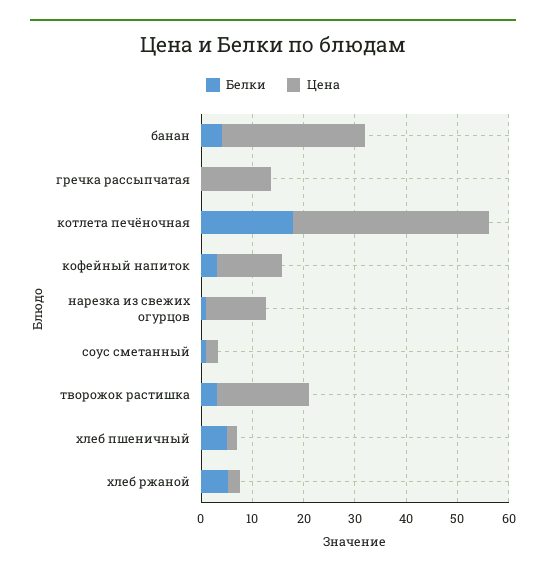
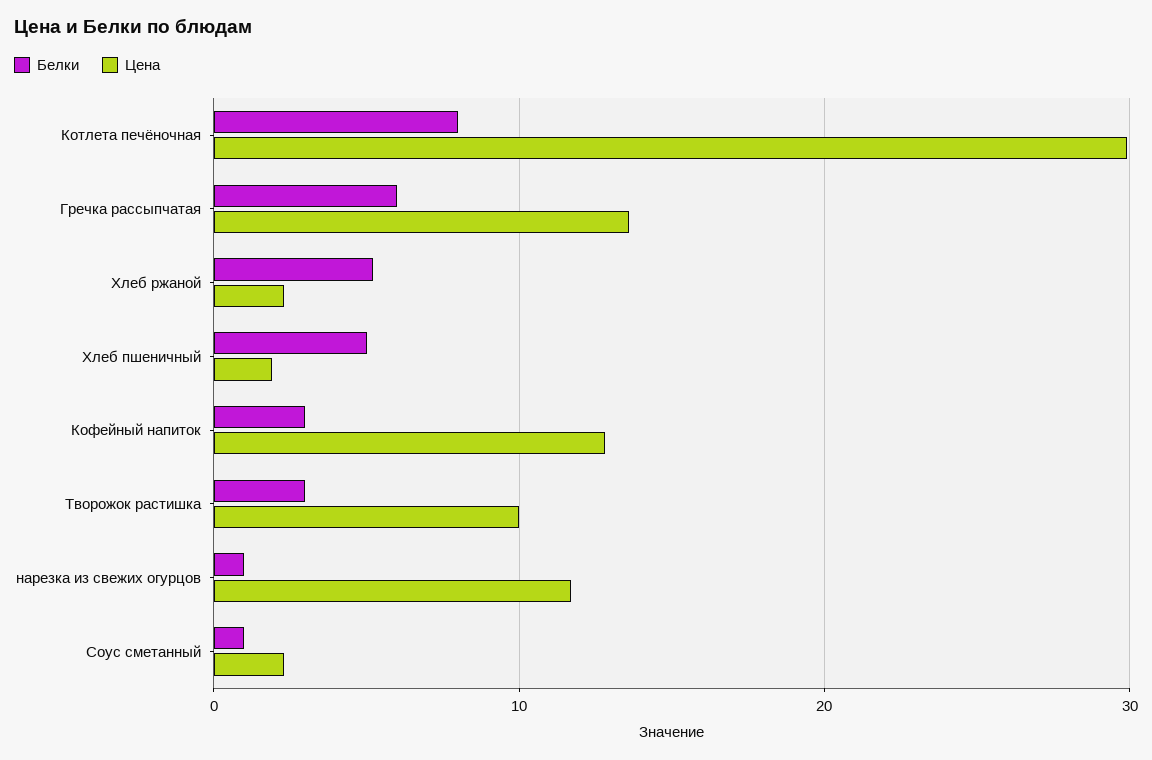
Белки, банан: 4 -> none
Цена, банан: 28 -> none
Белки, гречка рассыпчатая: 0 -> 6
Белки, котлета печёночная: 18 -> 8
Цена, котлета печёночная: 38 -> 30
Цена, творожок растишка: 18 -> 10

